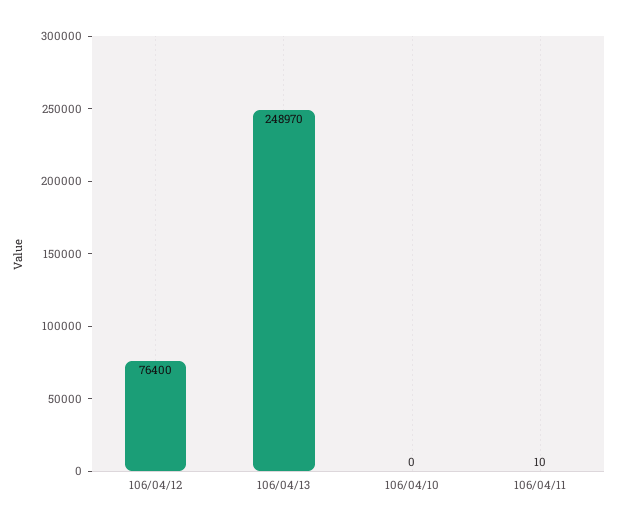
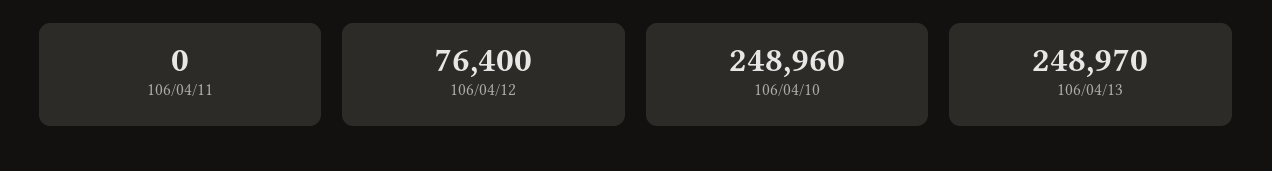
106/04/10: 0 -> 248960
106/04/11: 10 -> 0

